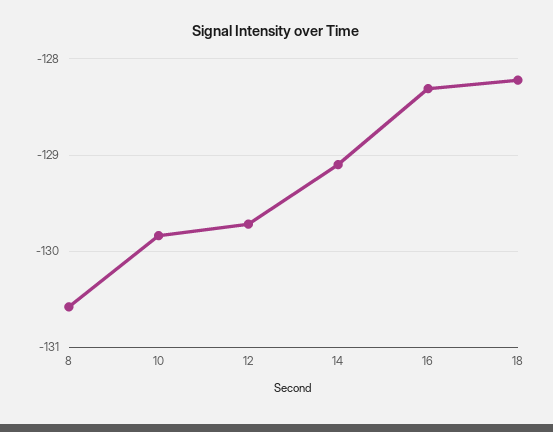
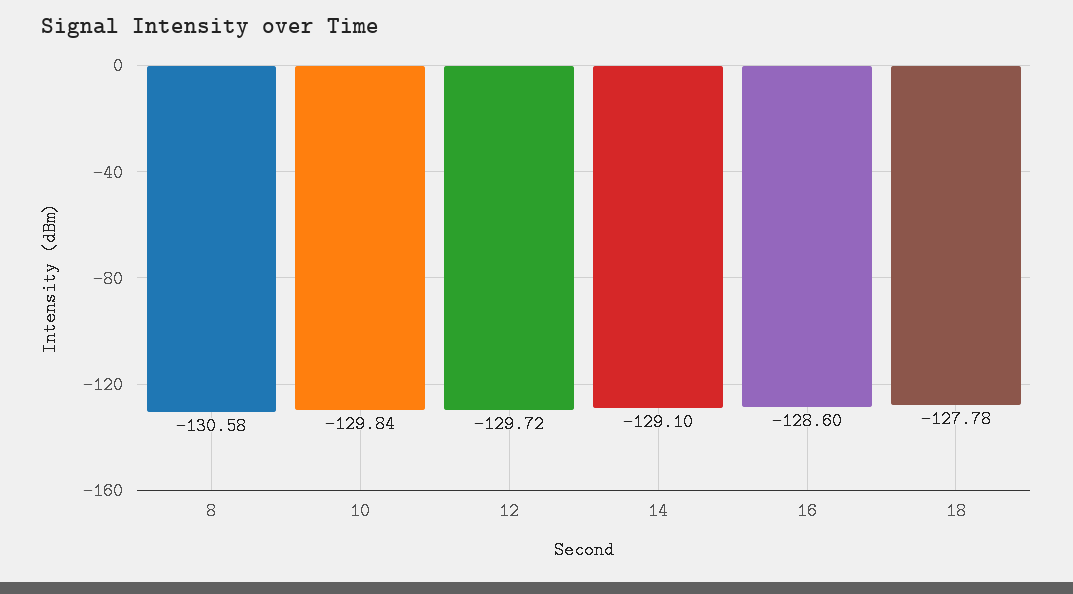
16: -128.3 -> -128.6
18: -128.2 -> -127.78

